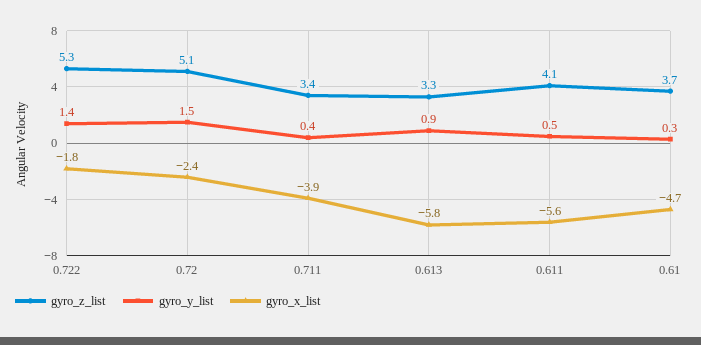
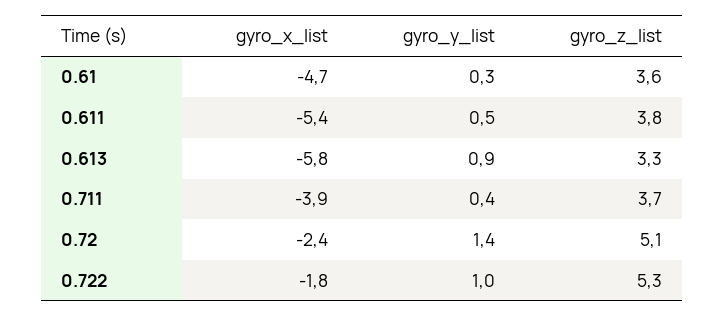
gyro_y_list, 0.722: 1.4 -> 1
gyro_y_list, 0.72: 1.5 -> 1.4
gyro_z_list, 0.711: 3.4 -> 3.7
gyro_z_list, 0.611: 4.1 -> 3.8
gyro_x_list, 0.611: -5.6 -> -5.4
gyro_z_list, 0.61: 3.7 -> 3.6

